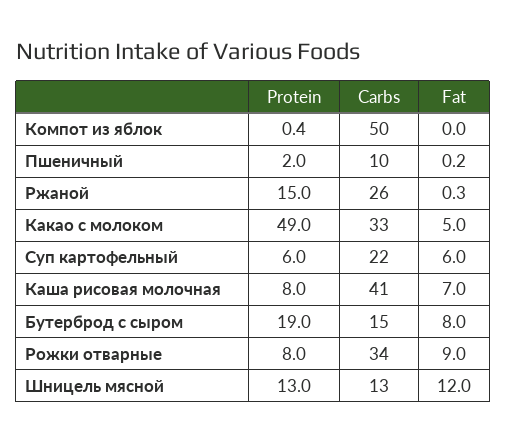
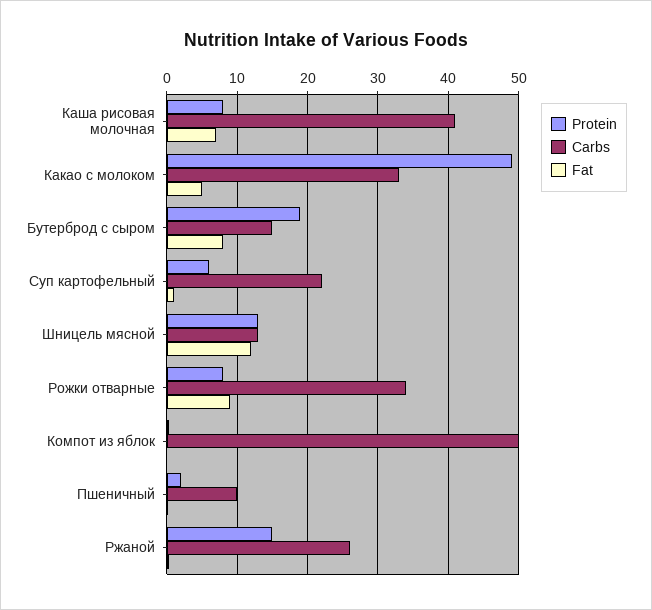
Fat, Суп картофельный: 6 -> 1

